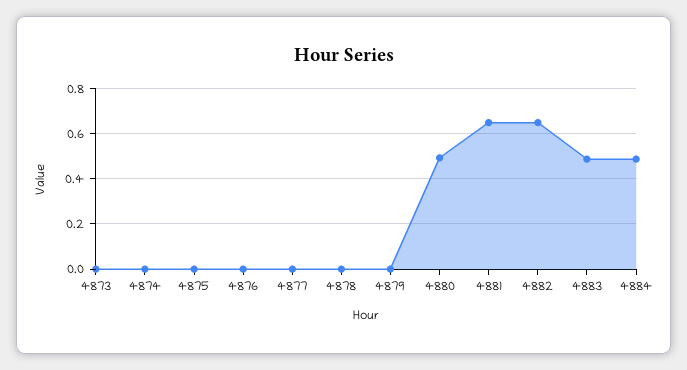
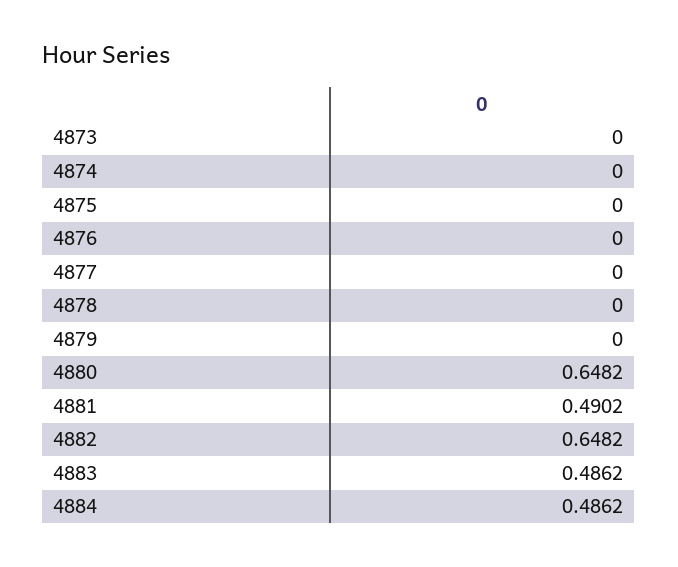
4880: 0.5 -> 0.6482
4881: 0.65 -> 0.4902

